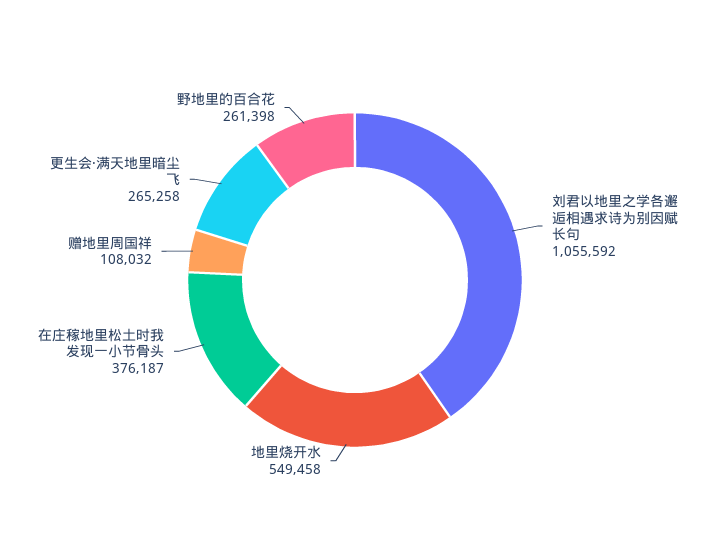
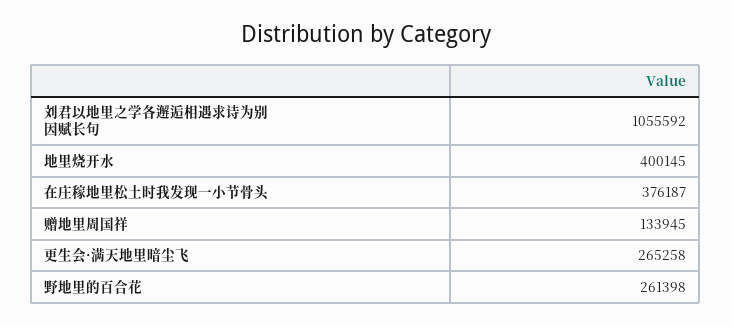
地里烧开水: 549458 -> 400145
赠地里周国祥: 108032 -> 133945

